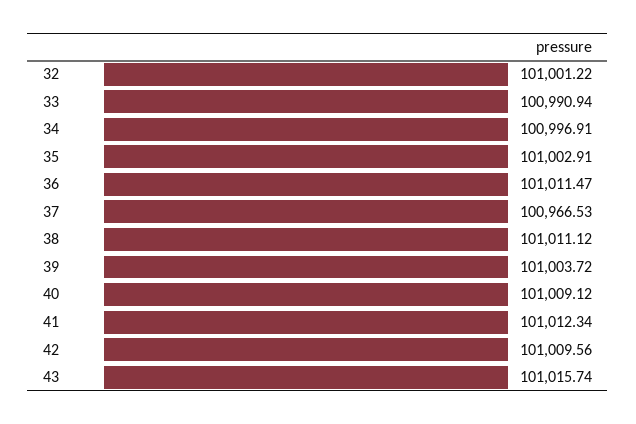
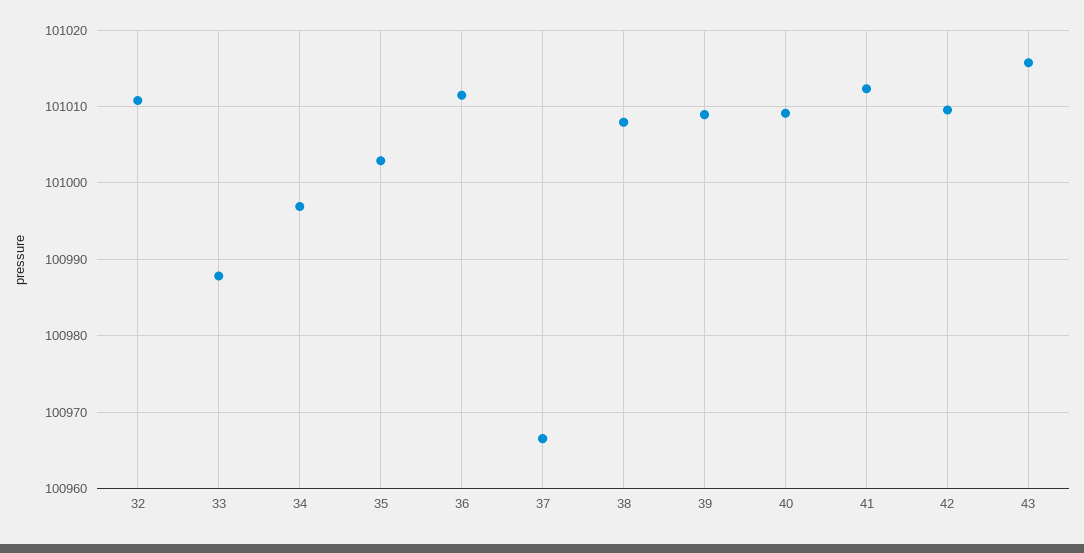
32: 101001.22 -> 101011
33: 100990.94 -> 100988
38: 101011.12 -> 101008
39: 101003.72 -> 101009

